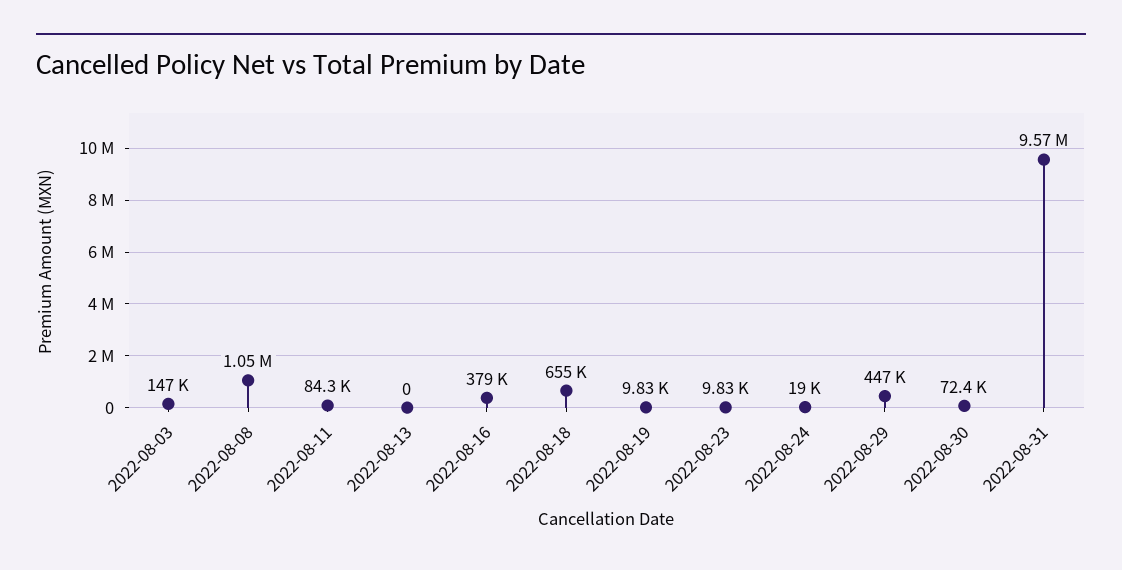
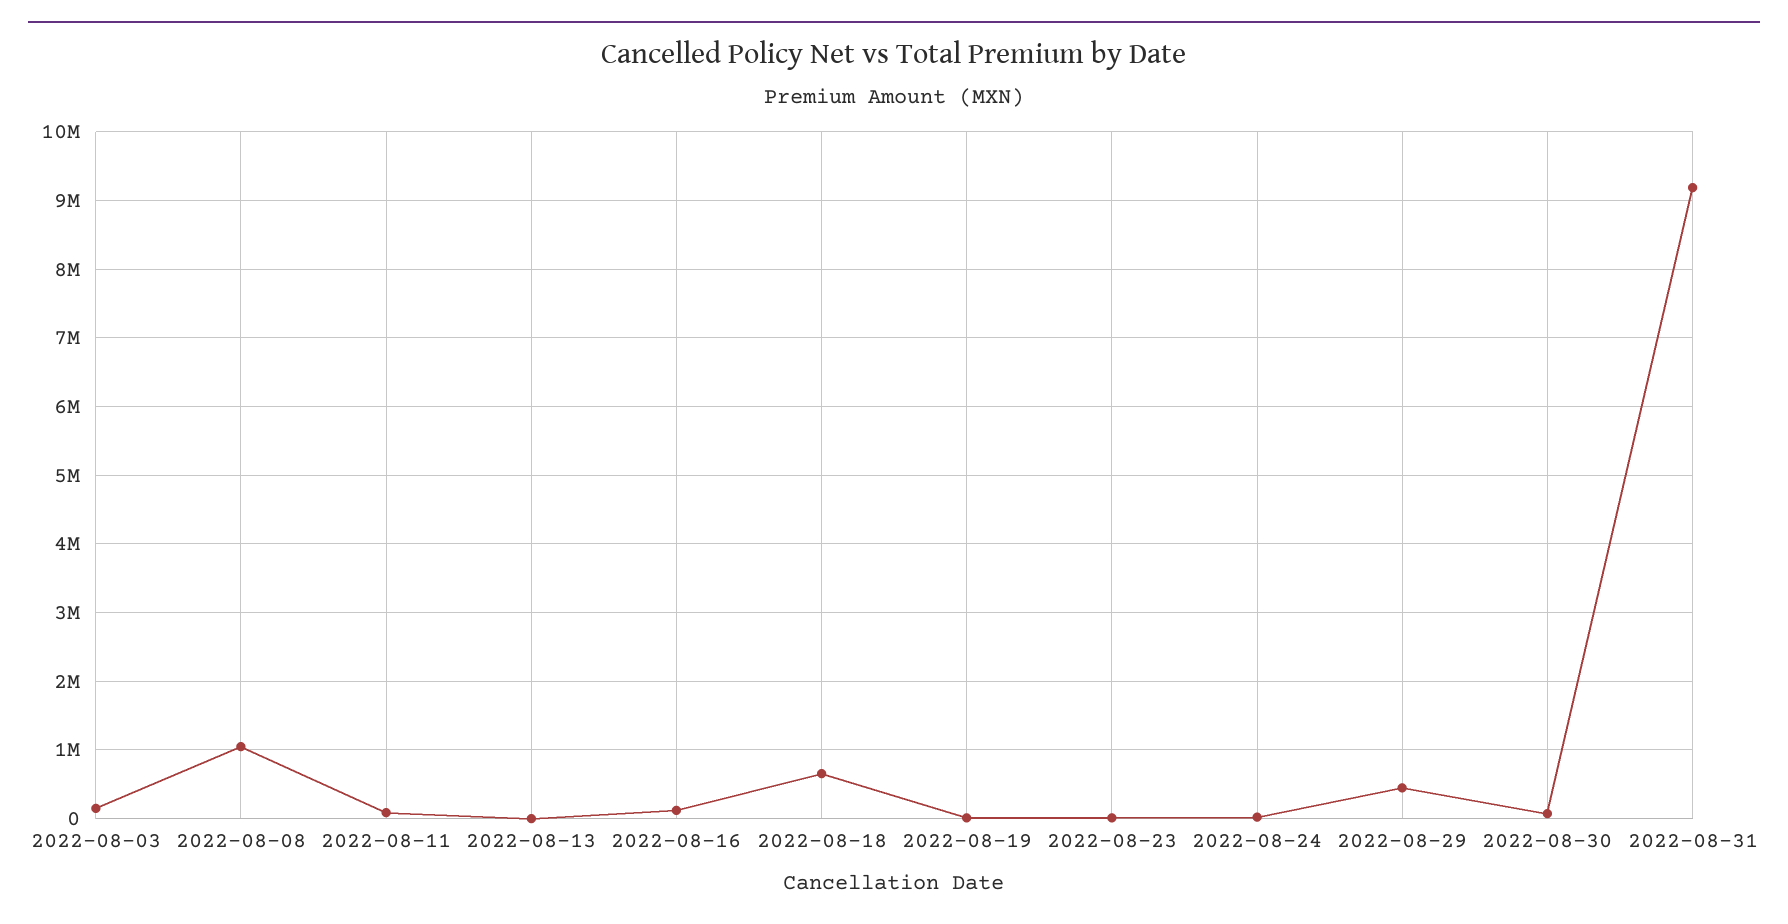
2022-08-16: 379000 -> 100000
2022-08-31: 9570000 -> 9200000

